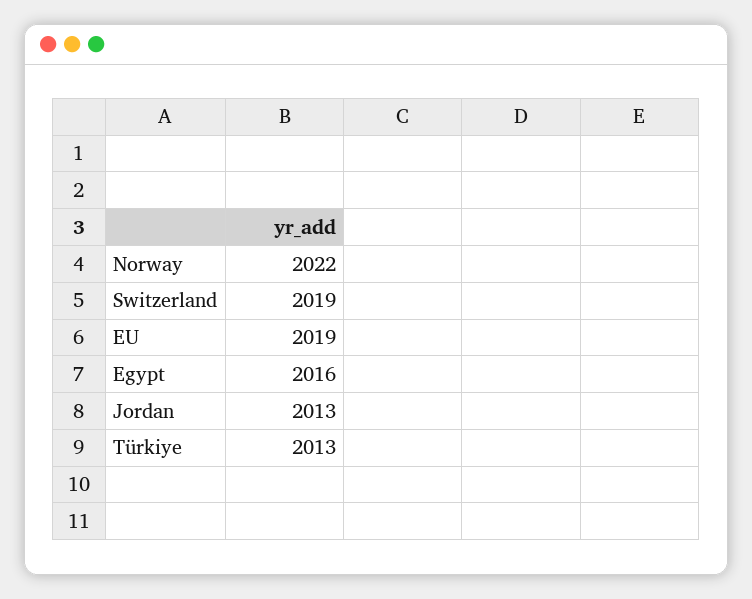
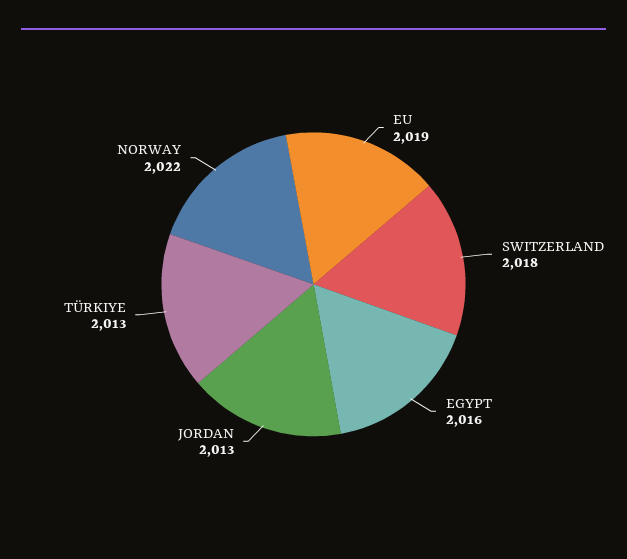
Switzerland: 2019 -> 2018

